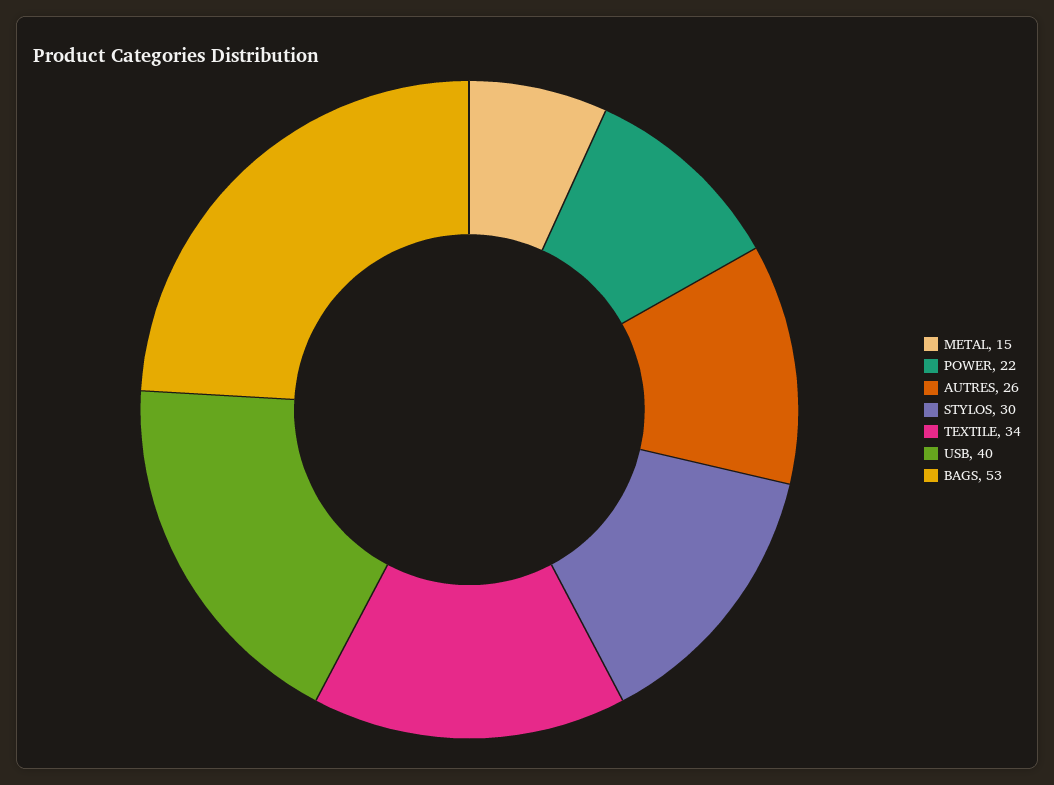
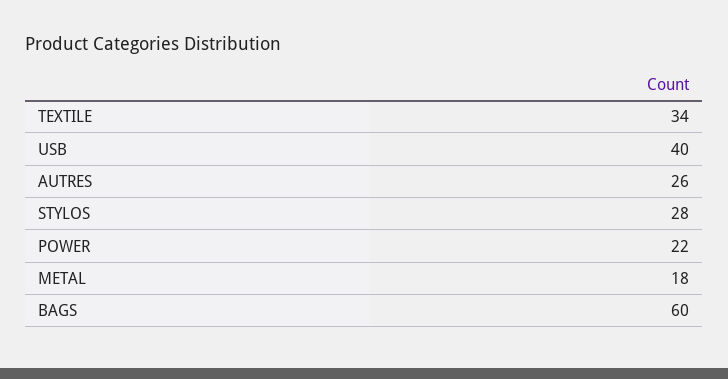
METAL: 15 -> 18
STYLOS: 30 -> 28
BAGS: 53 -> 60

